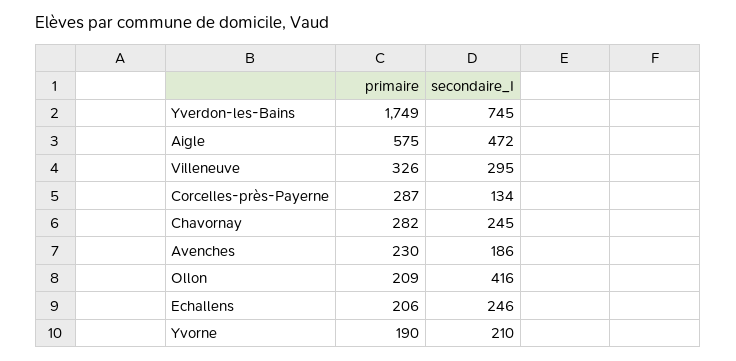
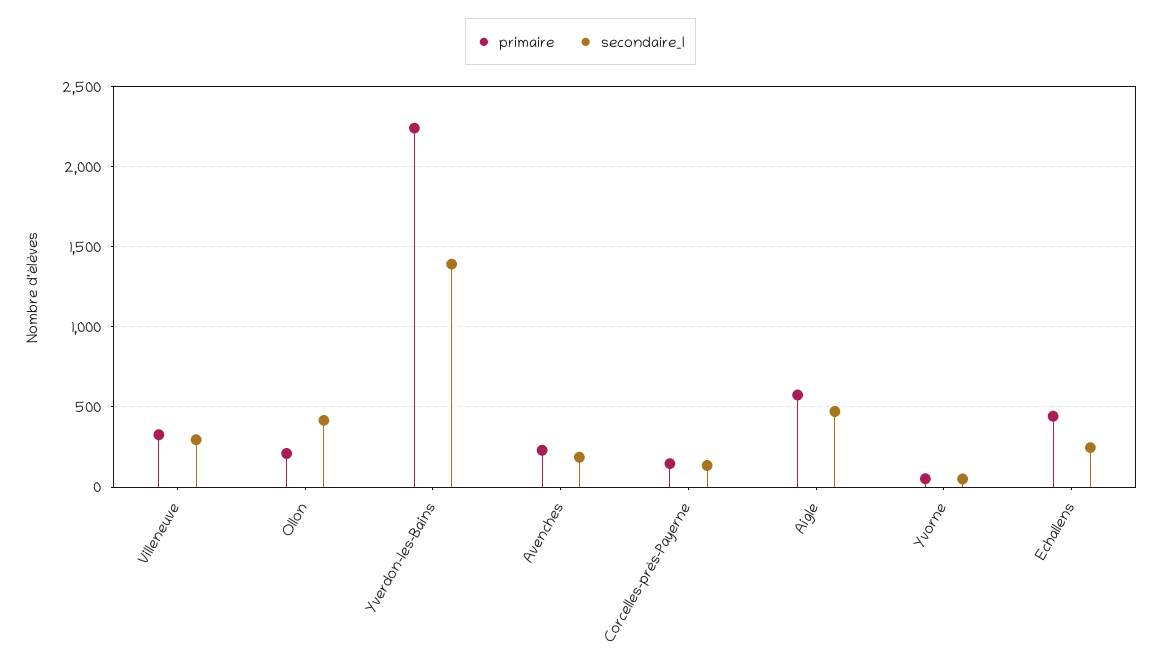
primaire, Yverdon-les-Bains: 1749 -> 2250
secondaire_I, Yverdon-les-Bains: 745 -> 1400
primaire, Corcelles-près-Payerne: 287 -> 150
primaire, Chavornay: 282 -> none
secondaire_I, Chavornay: 245 -> none
primaire, Echallens: 206 -> 450
primaire, Yvorne: 190 -> 50
secondaire_I, Yvorne: 210 -> 50

